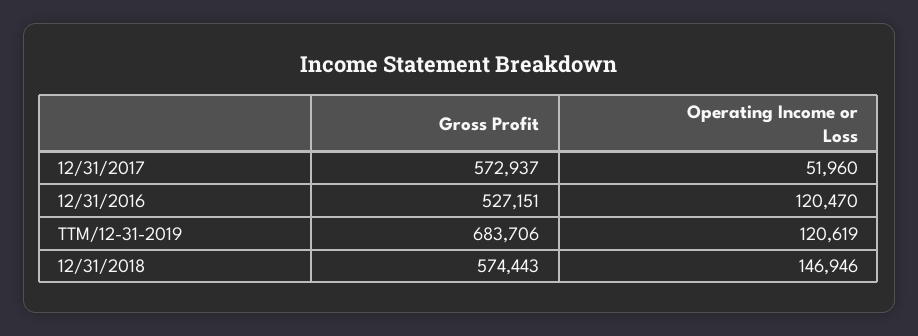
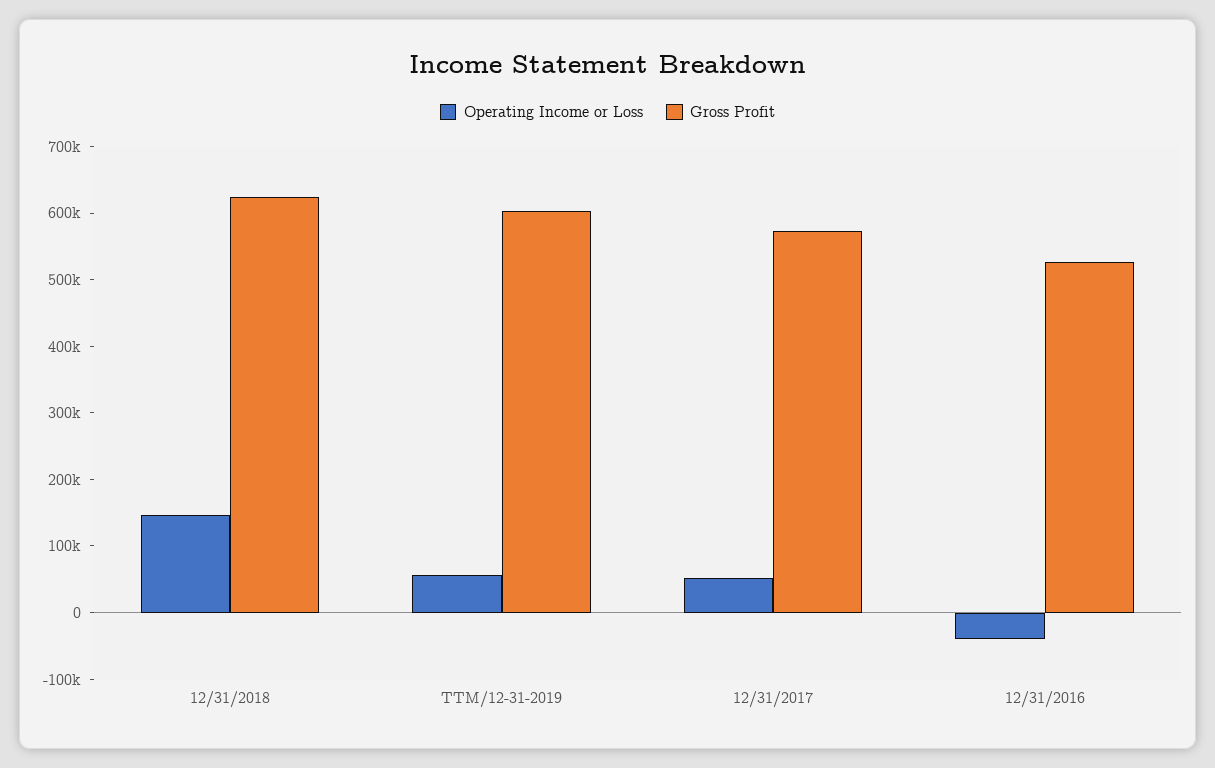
Operating Income or Loss, 12/31/2016: 120470 -> -40000
Gross Profit, TTM/12-31-2019: 683706 -> 600000
Operating Income or Loss, TTM/12-31-2019: 120619 -> 60000
Gross Profit, 12/31/2018: 574443 -> 620000

